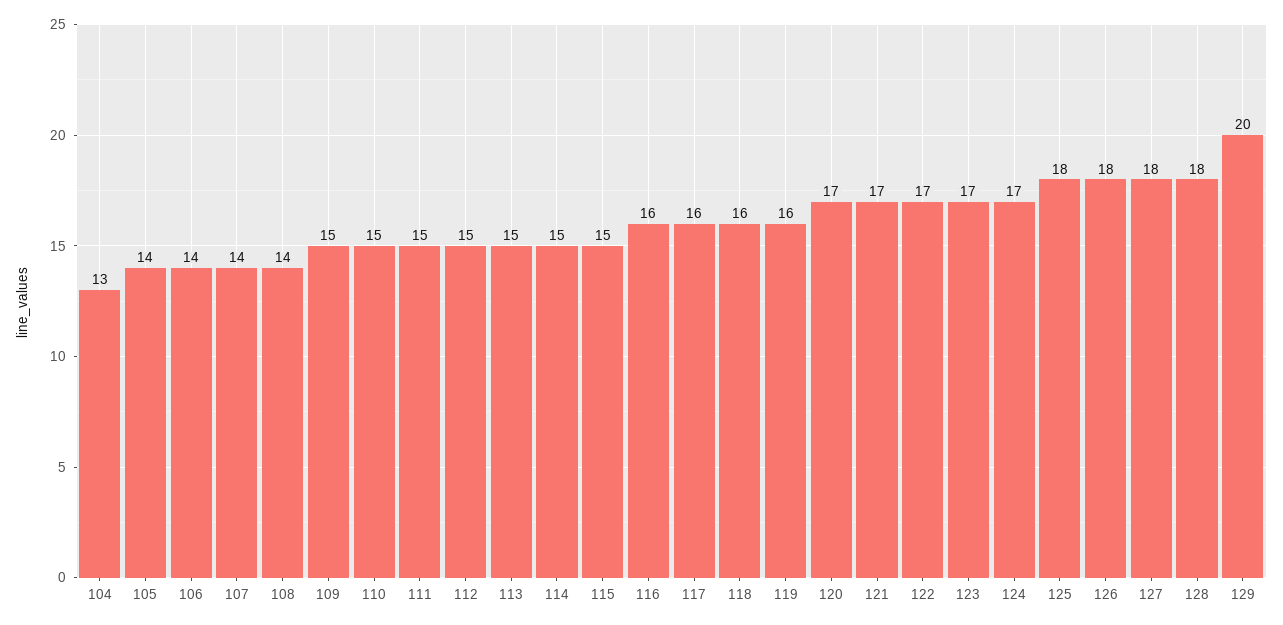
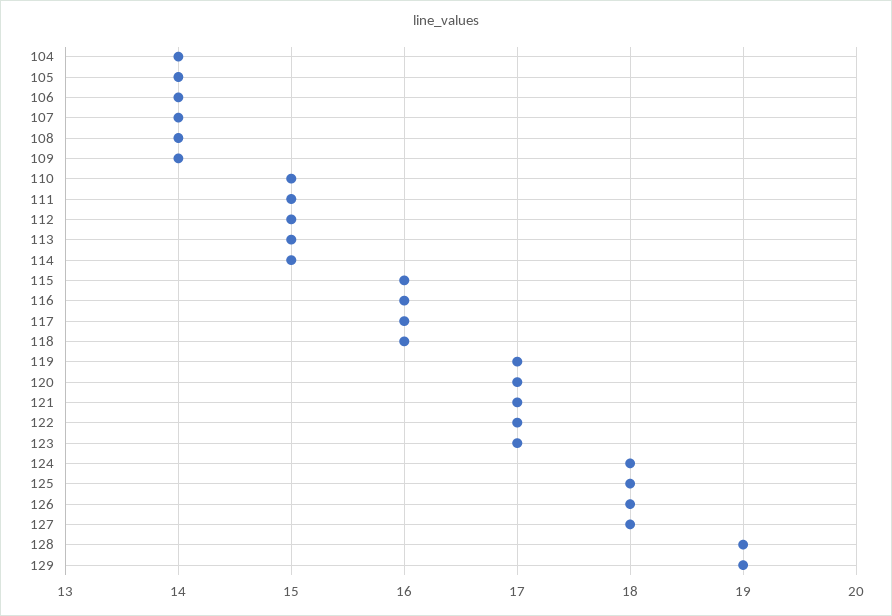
104: 13 -> 14
109: 15 -> 14
115: 15 -> 16
119: 16 -> 17
124: 17 -> 18
128: 18 -> 19
129: 20 -> 19

